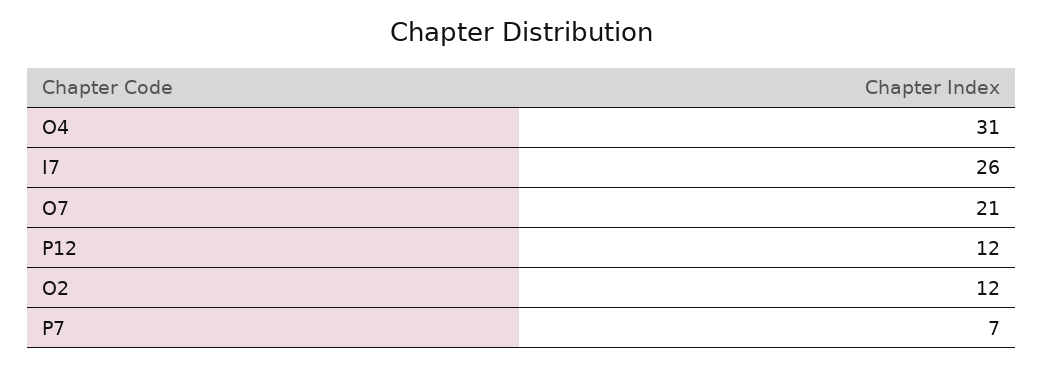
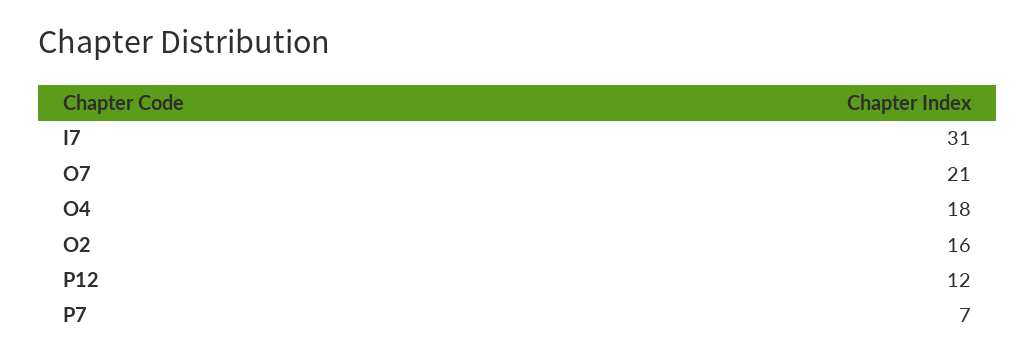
O4: 31 -> 18
I7: 26 -> 31
O2: 12 -> 16

